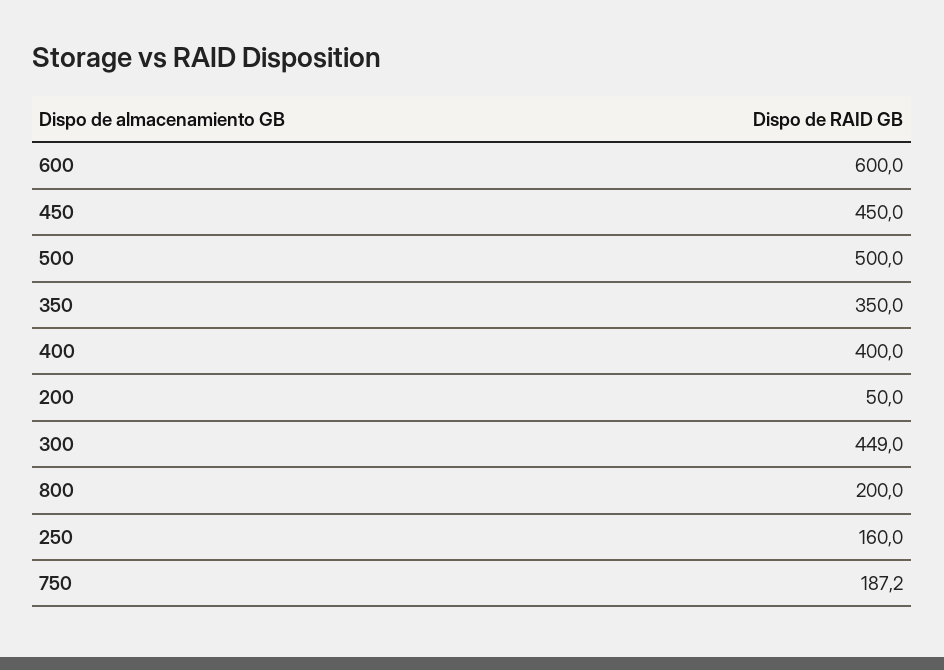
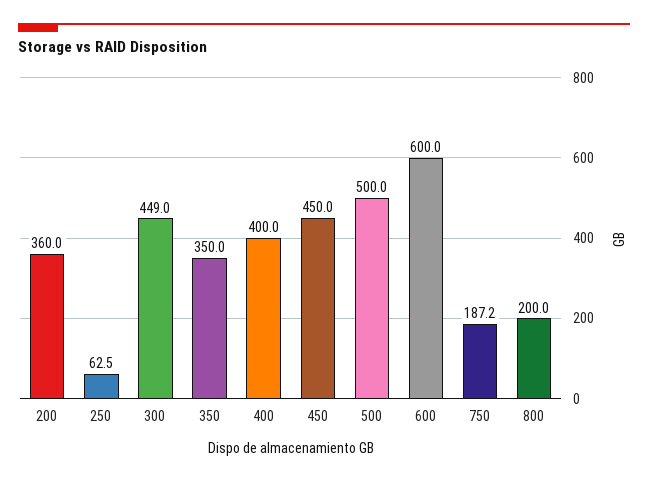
200: 50 -> 360
250: 160 -> 62.5

